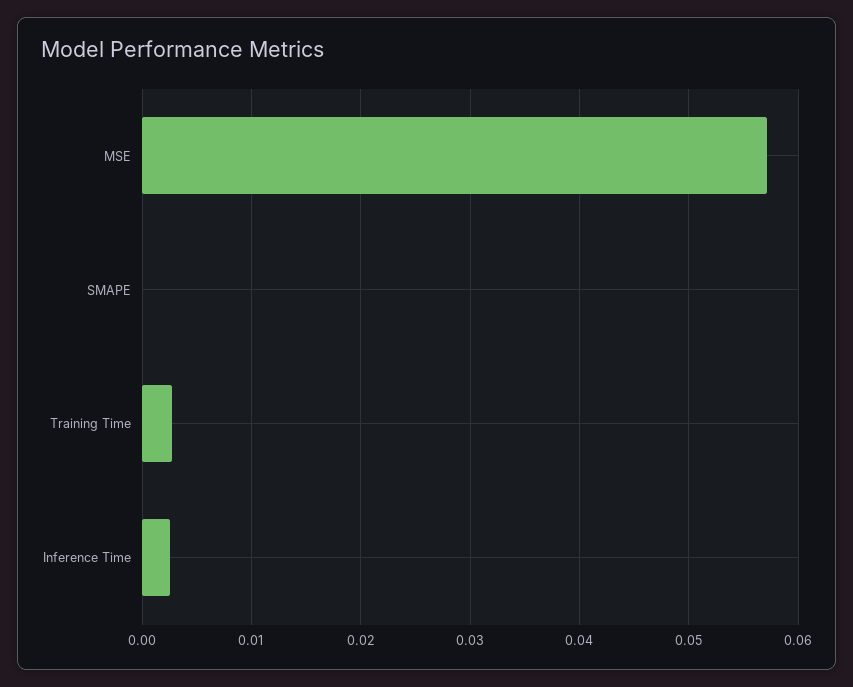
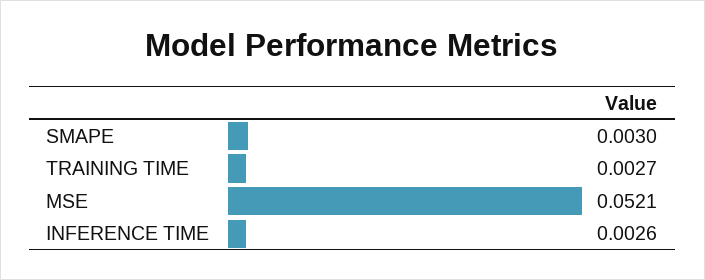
MSE: 0.057 -> 0.0521
SMAPE: 0 -> 0.003

